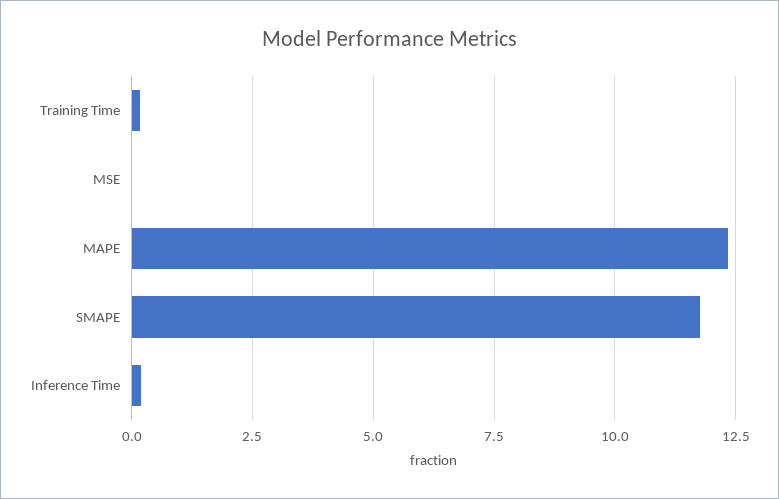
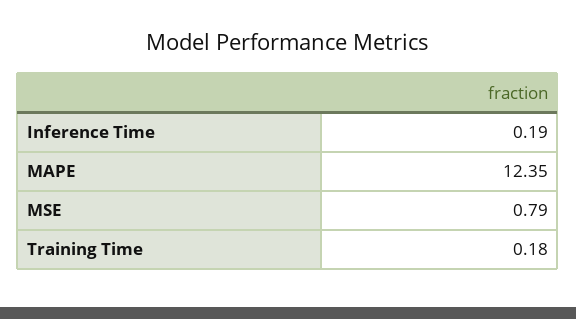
MSE: 0 -> 0.79
SMAPE: 11.75 -> none

